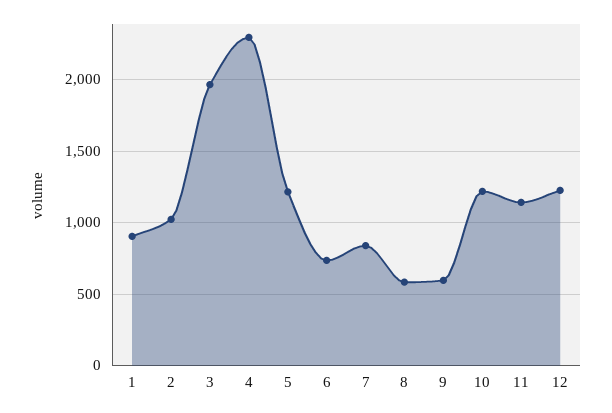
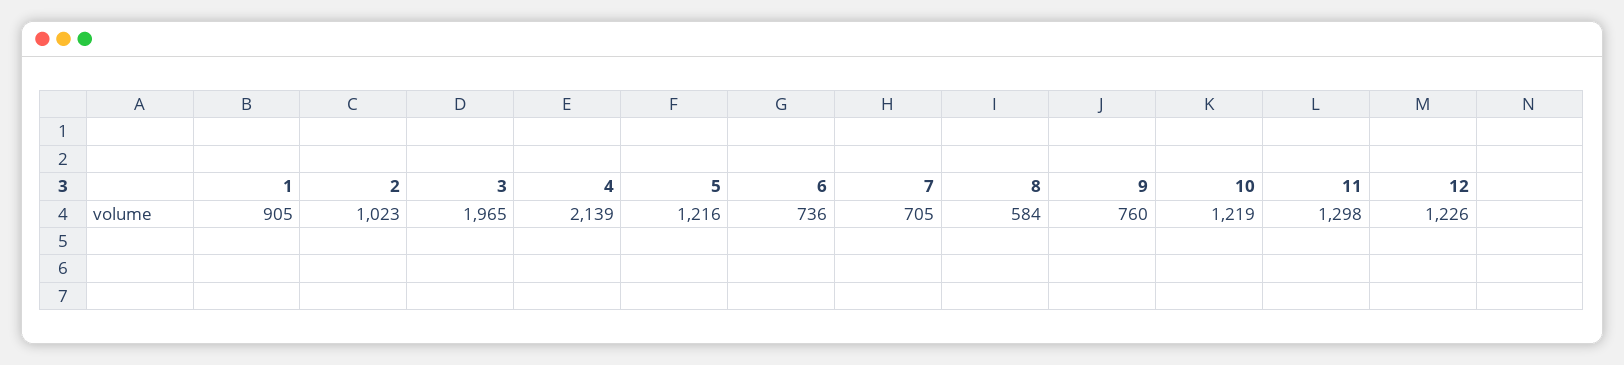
4: 2300 -> 2139
7: 850 -> 705
9: 600 -> 760
11: 1150 -> 1298

